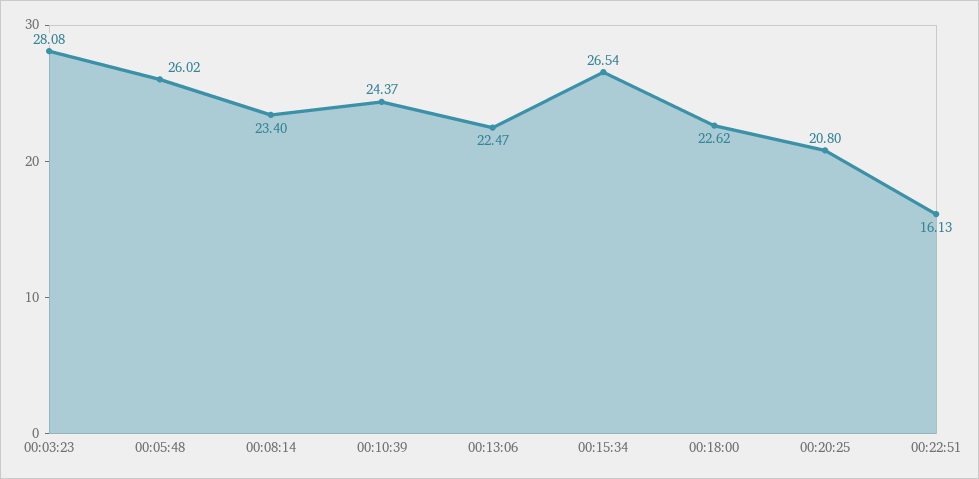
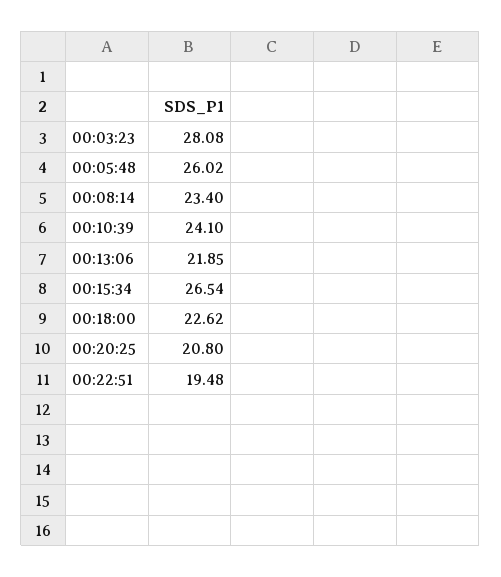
00:10:39: 24.37 -> 24.1
00:13:06: 22.47 -> 21.85
00:22:51: 16.13 -> 19.48

